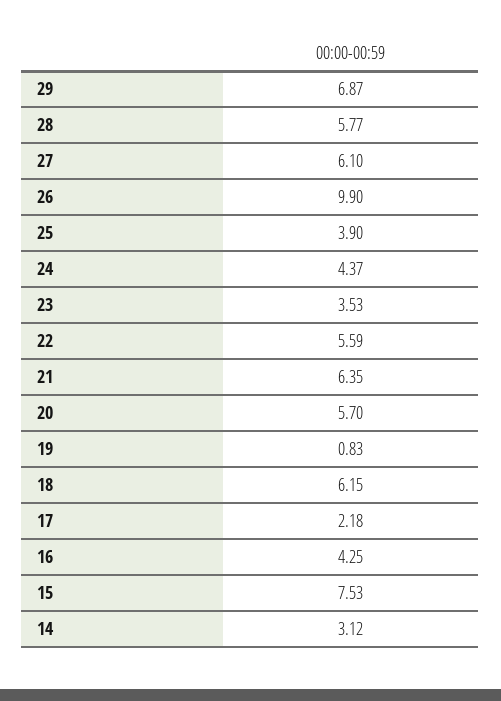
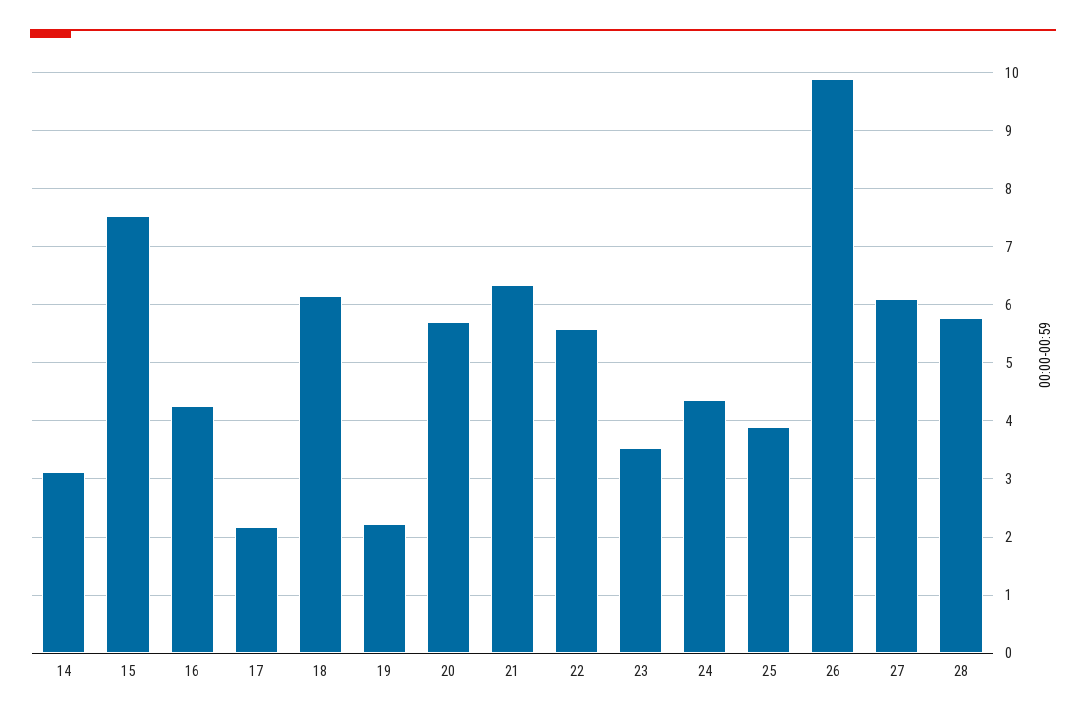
29: 6.87 -> none
19: 0.83 -> 2.2

